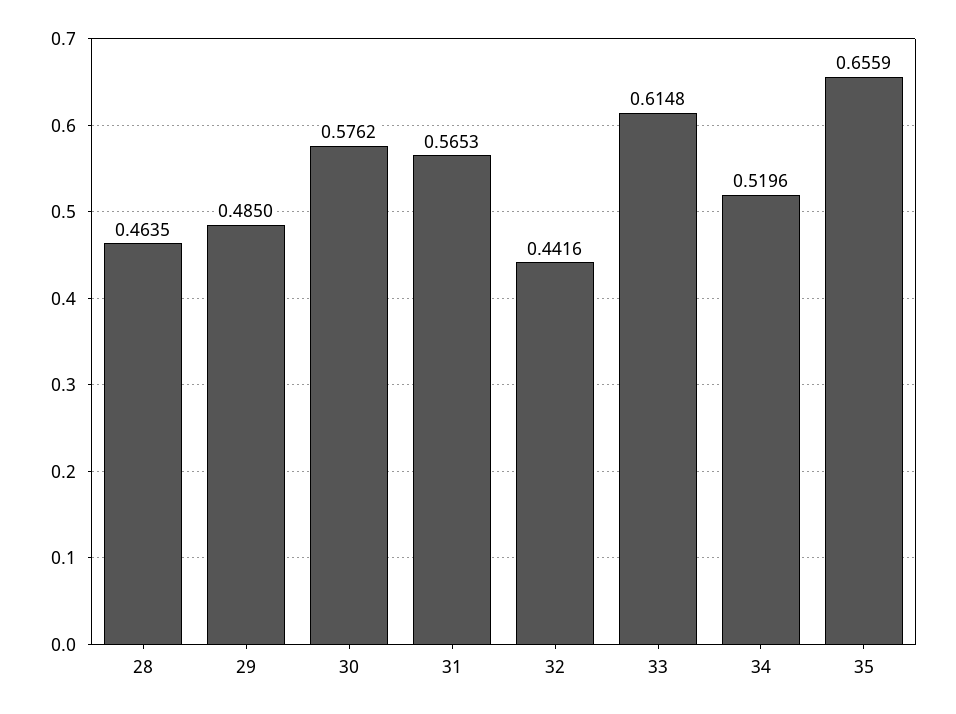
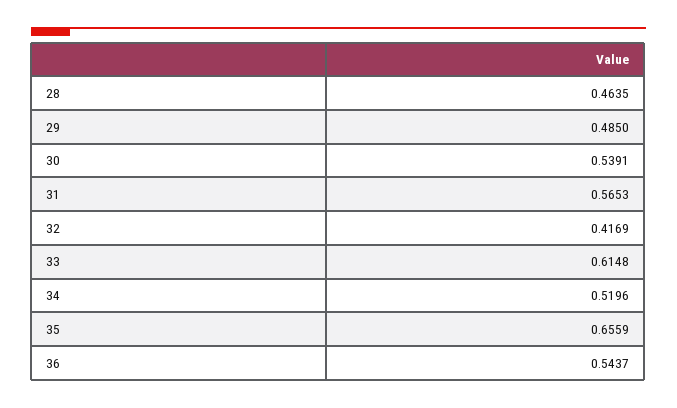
30: 0.5762 -> 0.5391
32: 0.4416 -> 0.4169
36: none -> 0.5437

